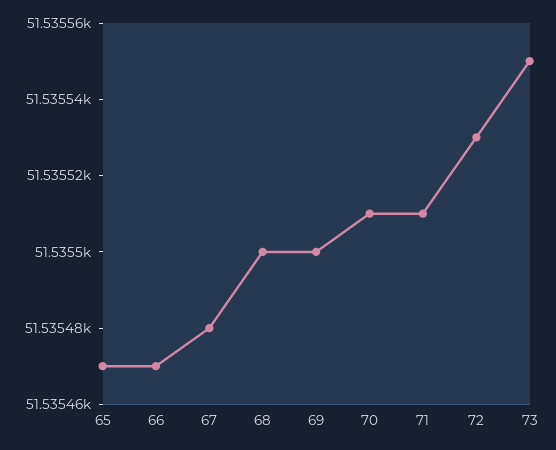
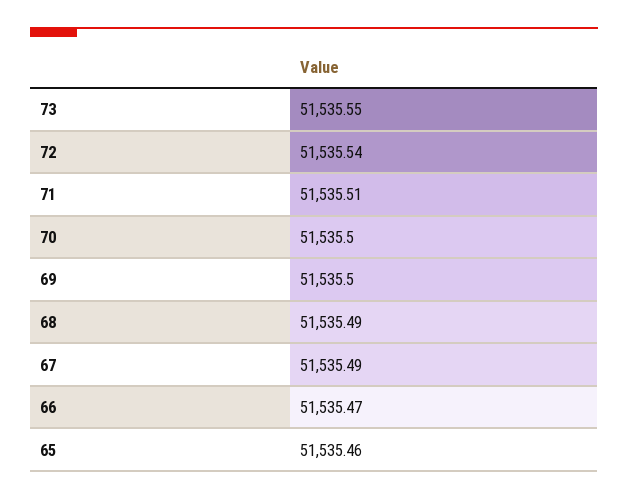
65: 51535.47 -> 51535.46
67: 51535.48 -> 51535.49
68: 51535.5 -> 51535.49
70: 51535.51 -> 51535.5
72: 51535.53 -> 51535.54

